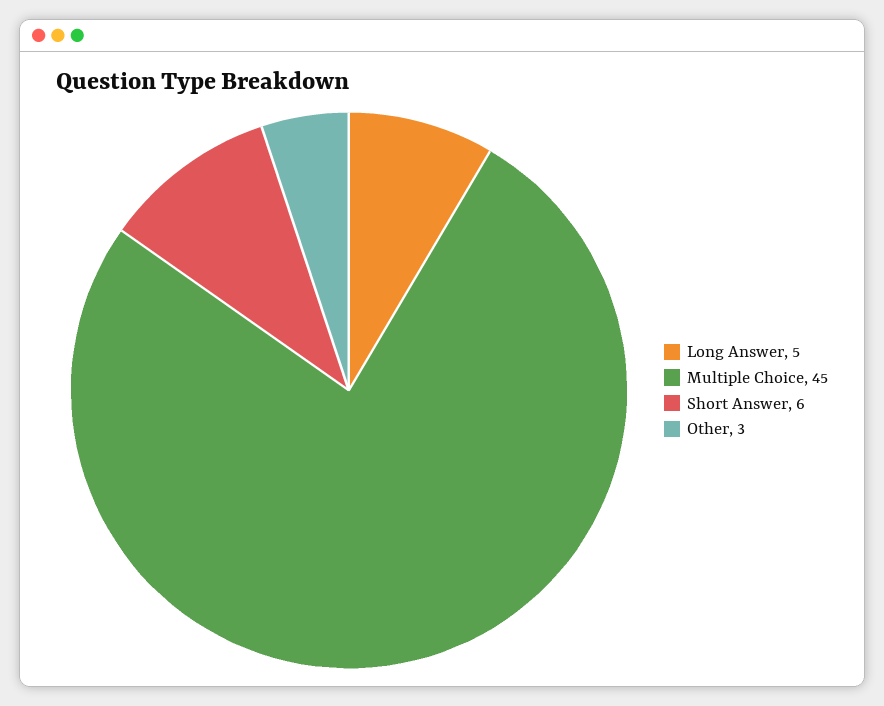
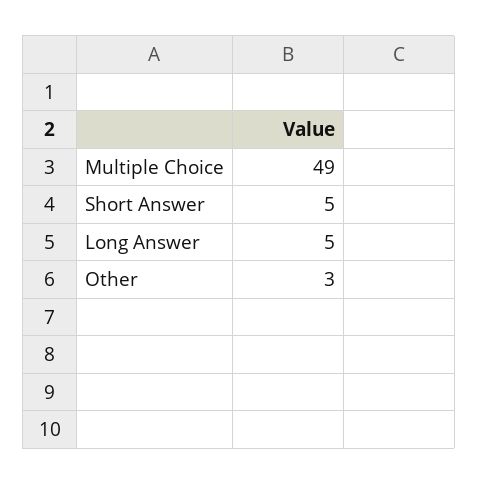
Multiple Choice: 45 -> 49
Short Answer: 6 -> 5

